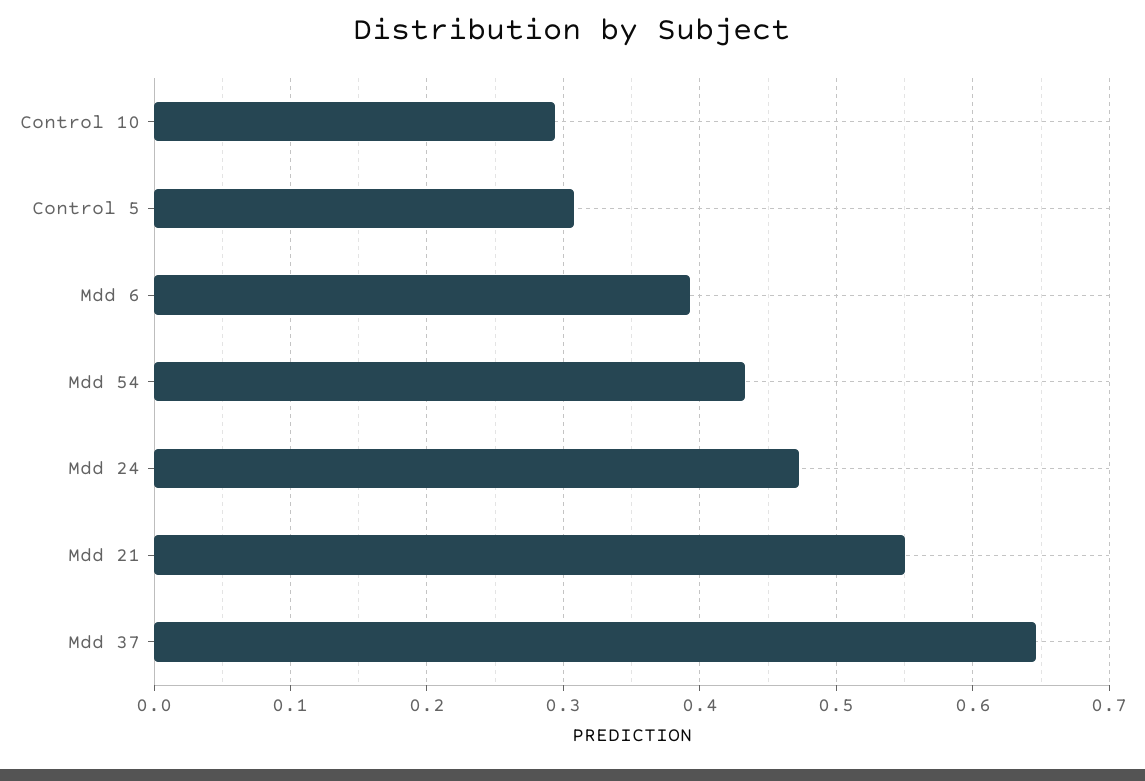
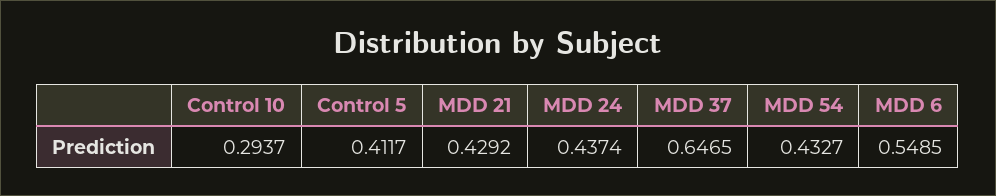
Control 5: 0.31 -> 0.4117
Mdd 6: 0.39 -> 0.5485
Mdd 24: 0.47 -> 0.4374
Mdd 21: 0.55 -> 0.4292

